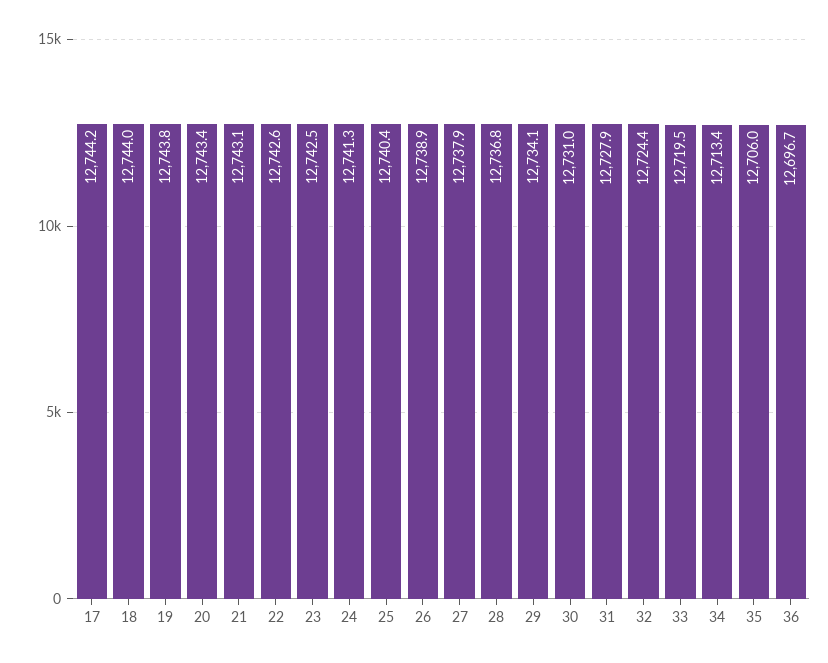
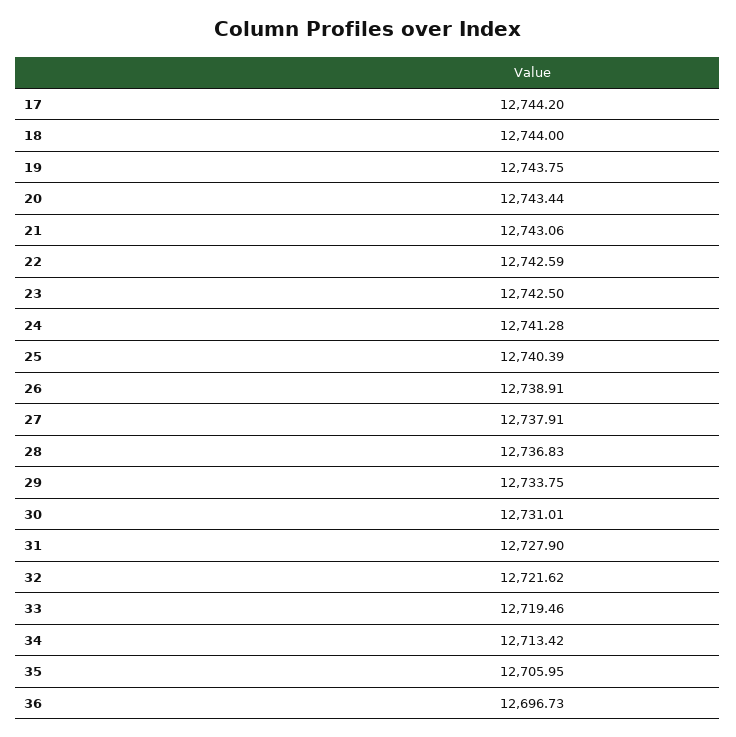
29: 12734.1 -> 12733.75
32: 12724.4 -> 12721.62

